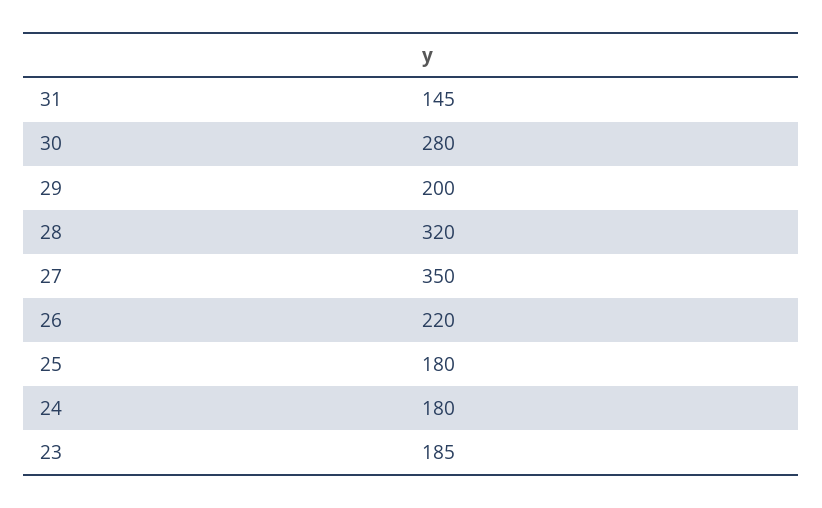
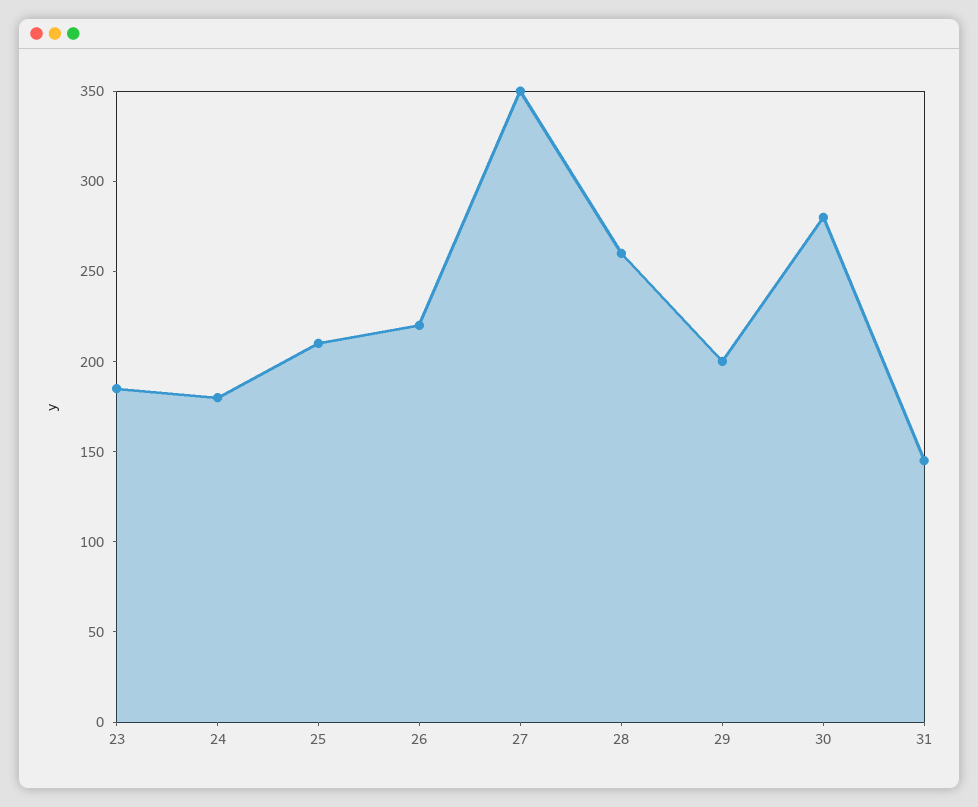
28: 320 -> 260
25: 180 -> 210

